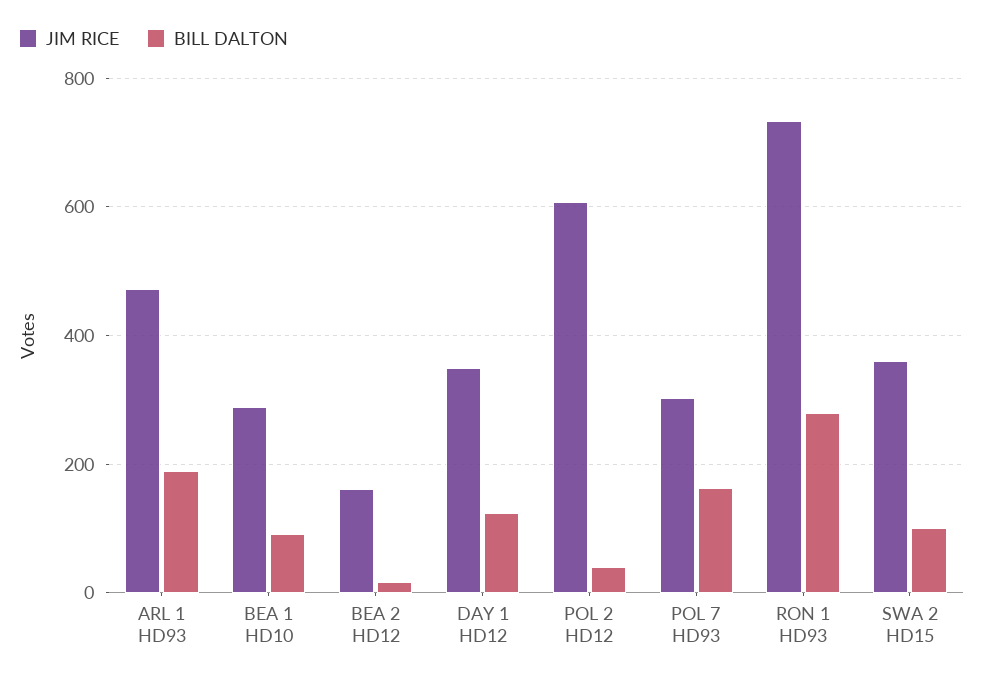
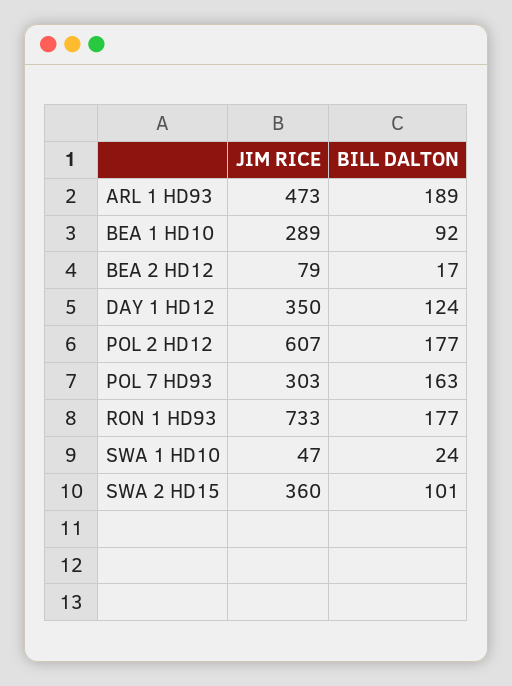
JIM RICE, BEA 2 HD12: 160 -> 79
BILL DALTON, POL 2 HD12: 40 -> 177
BILL DALTON, RON 1 HD93: 280 -> 177
JIM RICE, SWA 1 HD10: none -> 47
BILL DALTON, SWA 1 HD10: none -> 24

